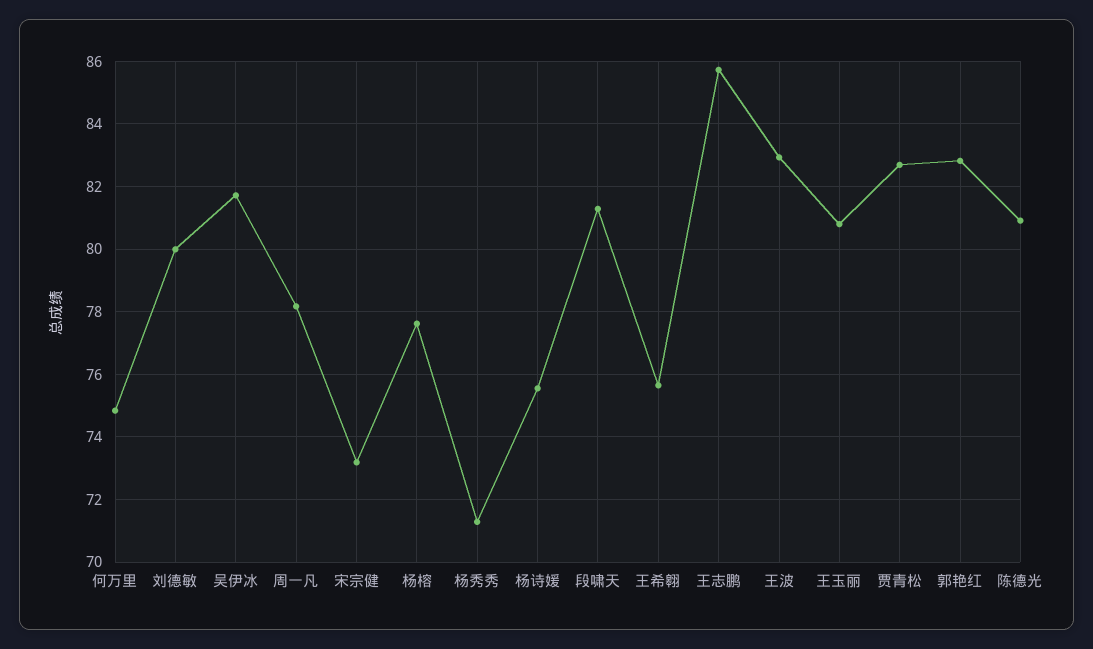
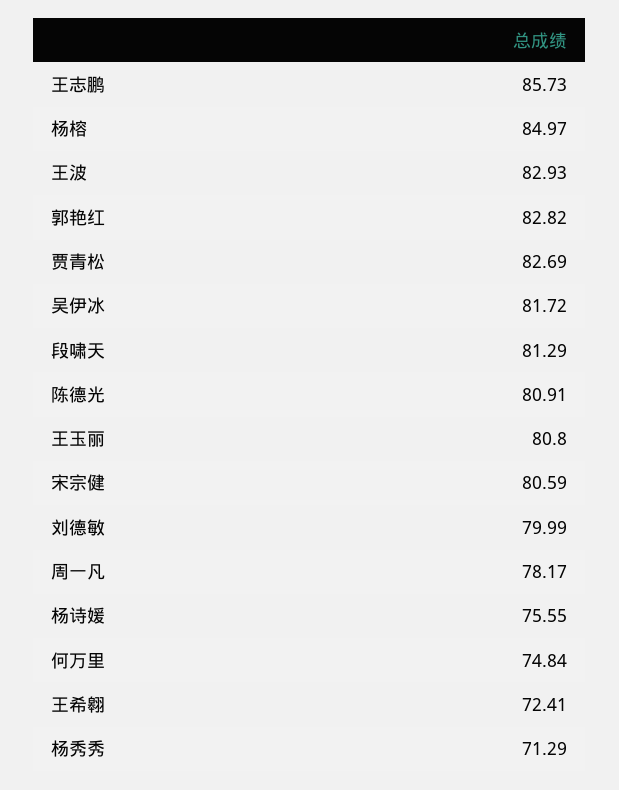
宋宗健: 73.2 -> 80.59
杨榕: 77.6 -> 84.97
王希翱: 75.6 -> 72.41

